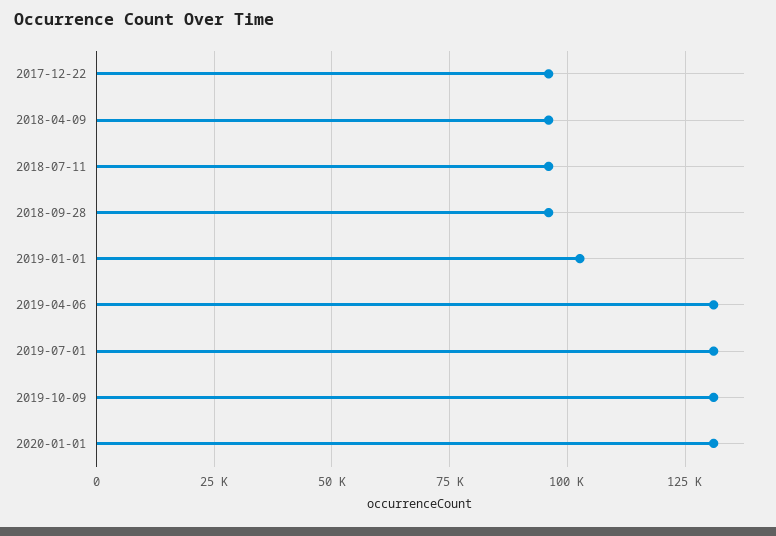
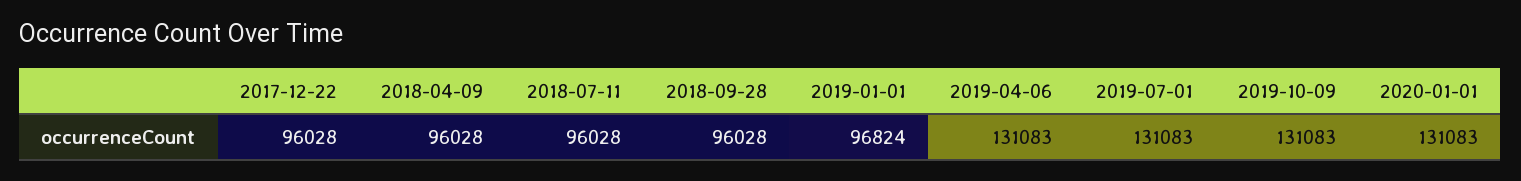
2019-01-01: 102500 -> 96824

